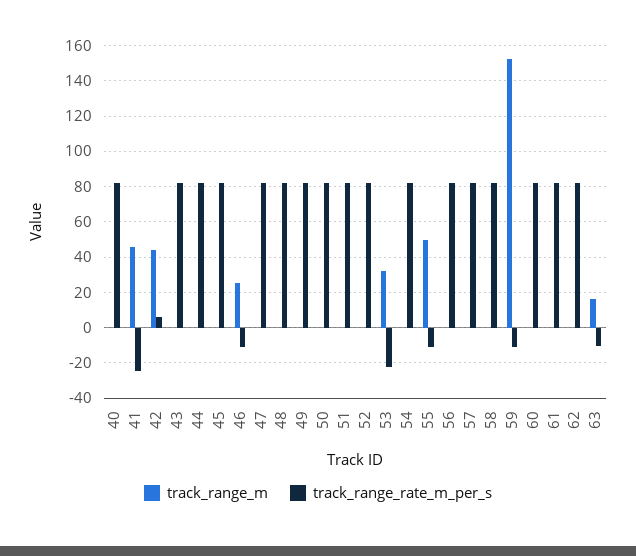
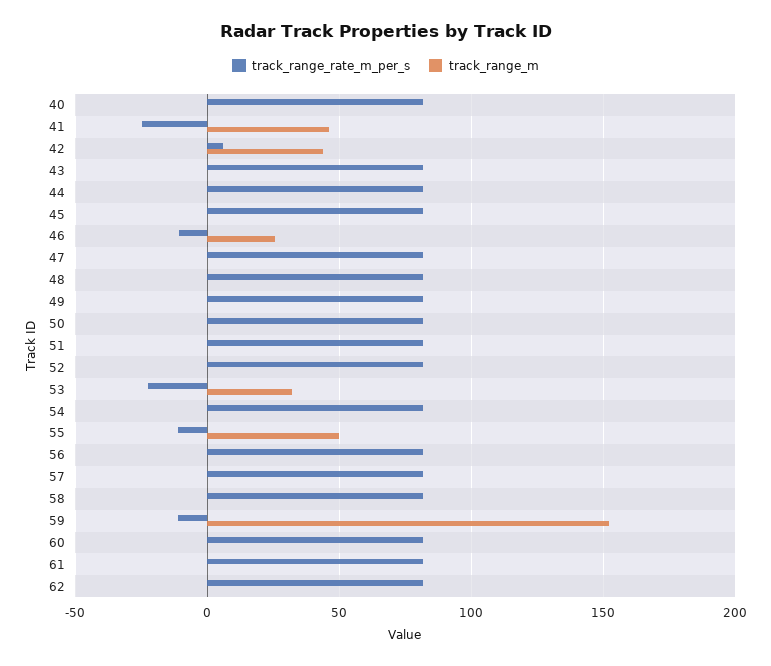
track_range_m, 63: 15 -> none
track_range_rate_m_per_s, 63: -10 -> none

